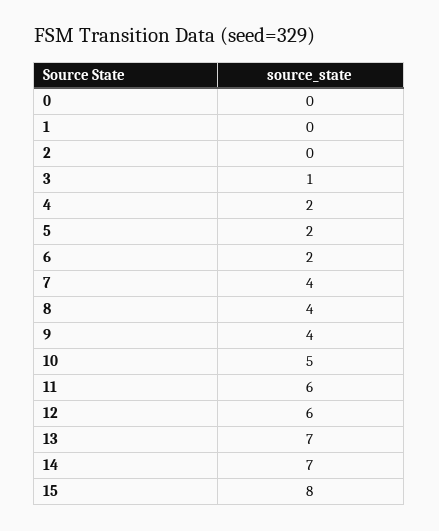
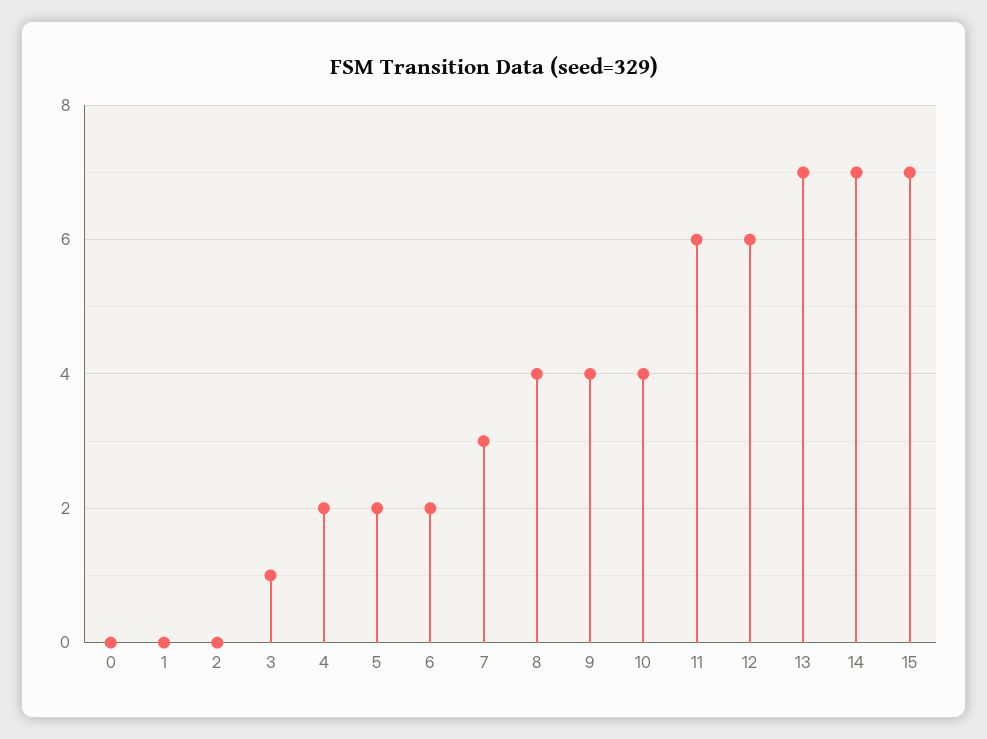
7: 4 -> 3
10: 5 -> 4
15: 8 -> 7

